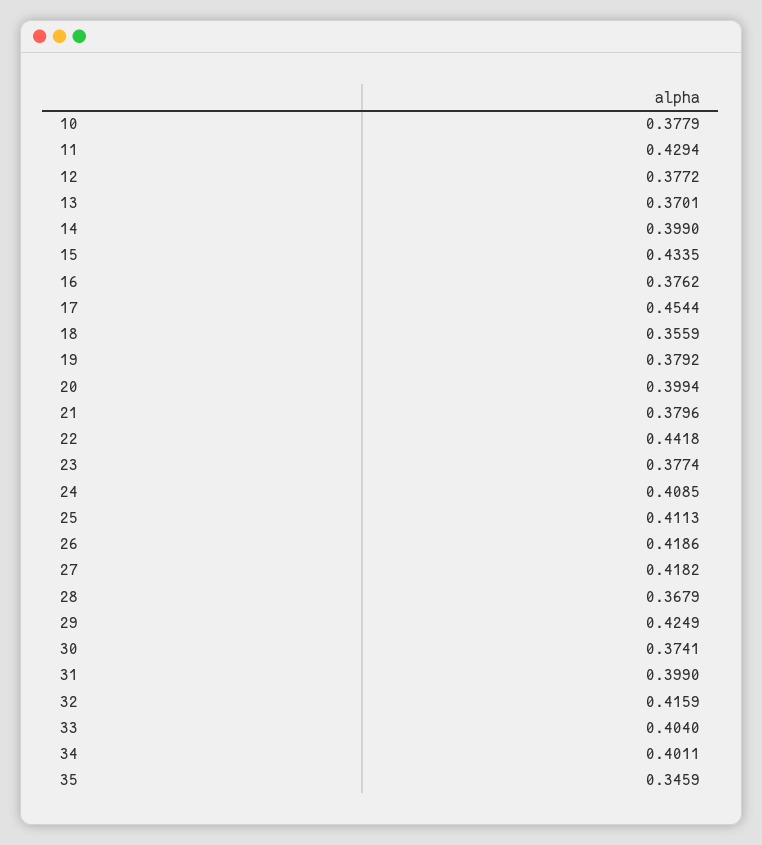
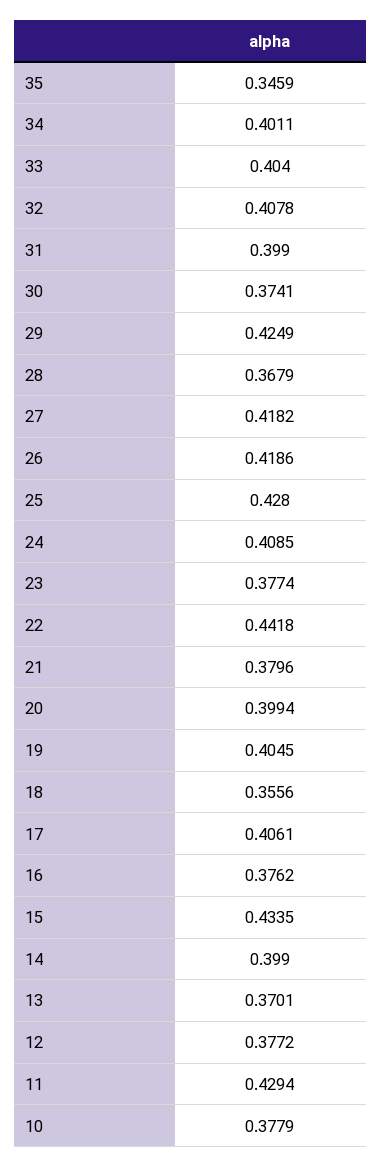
17: 0.4544 -> 0.4061
18: 0.3559 -> 0.3556
19: 0.3792 -> 0.4045
25: 0.4113 -> 0.428
32: 0.4159 -> 0.4078

